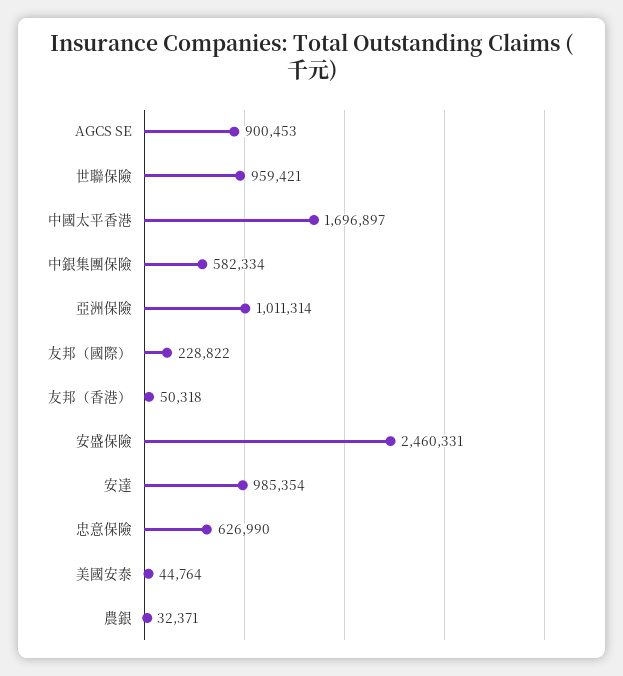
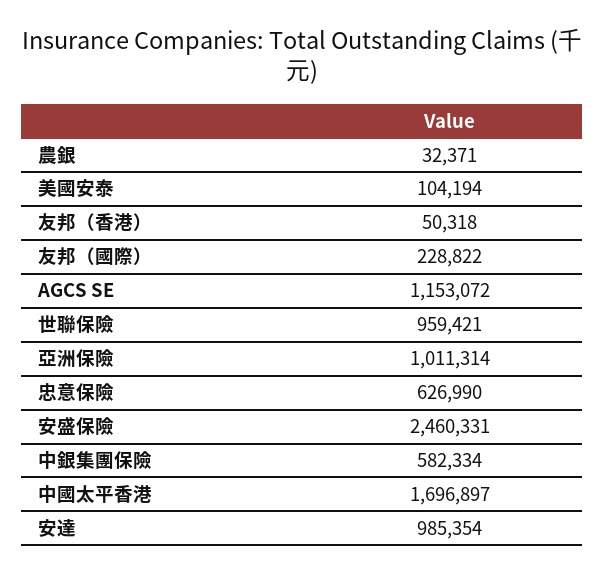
AGCS SE: 900453 -> 1153072
美國安泰: 44764 -> 104194

